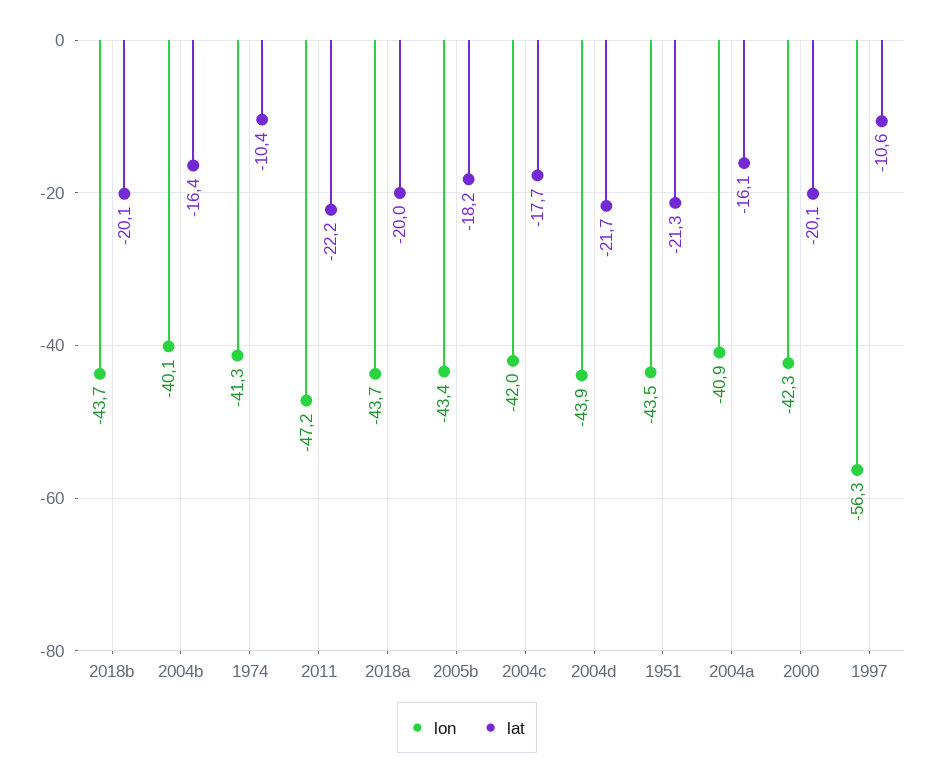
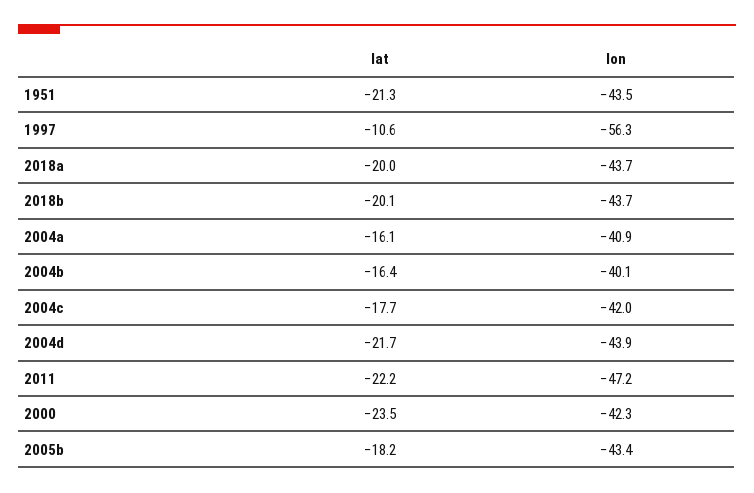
lon, 1974: -41.3 -> none
lat, 1974: -10.4 -> none
lat, 2000: -20.1 -> -23.5

